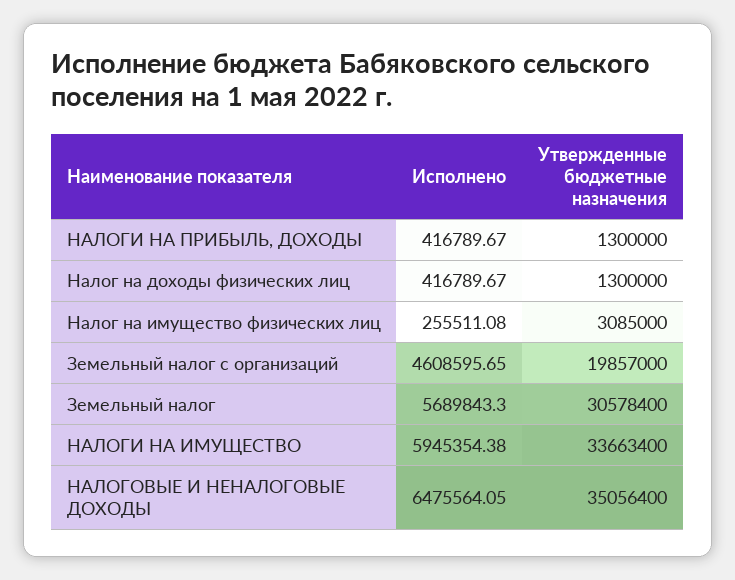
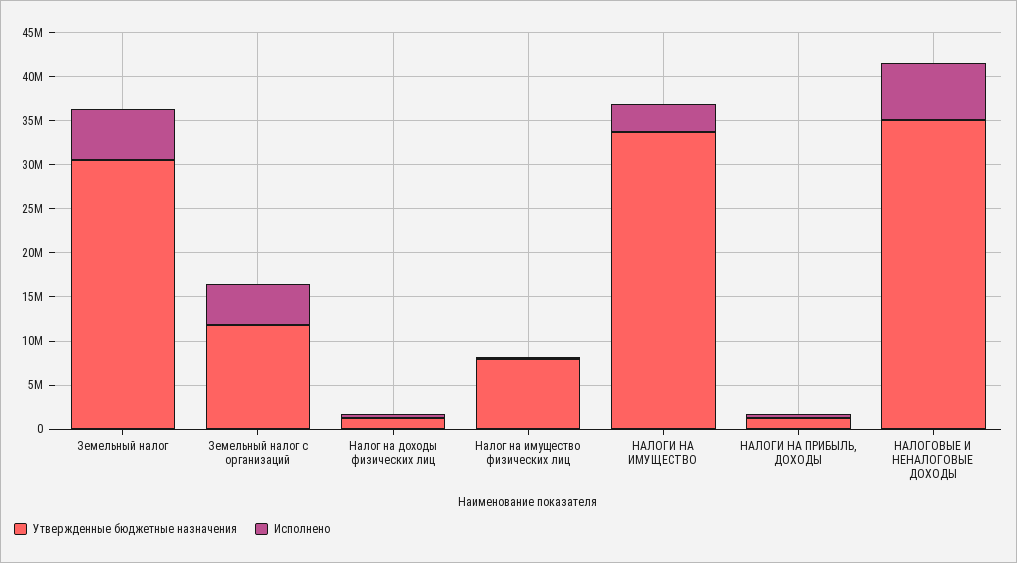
Утвержденные бюджетные назначения, Налог на имущество физических лиц: 3085000 -> 8000000
Утвержденные бюджетные назначения, Земельный налог с организаций: 19857000 -> 12000000
Исполнено, НАЛОГИ НА ИМУЩЕСТВО: 5945354.38 -> 3000000

